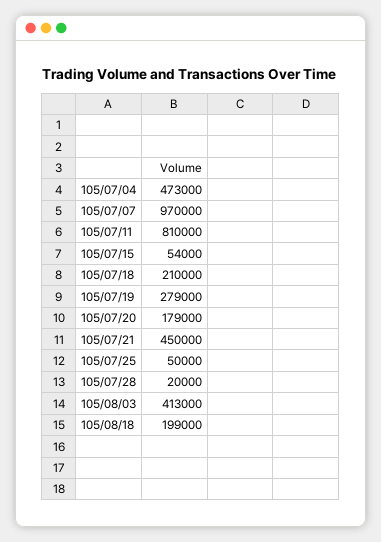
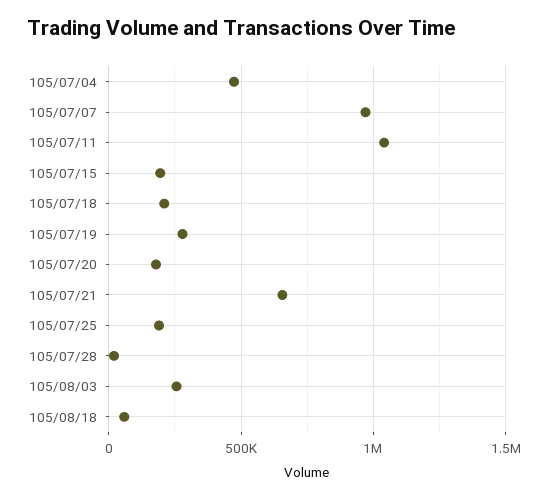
105/07/11: 810000 -> 1050000
105/07/15: 54000 -> 200000
105/07/21: 450000 -> 650000
105/07/25: 50000 -> 200000
105/08/03: 413000 -> 250000
105/08/18: 199000 -> 50000

